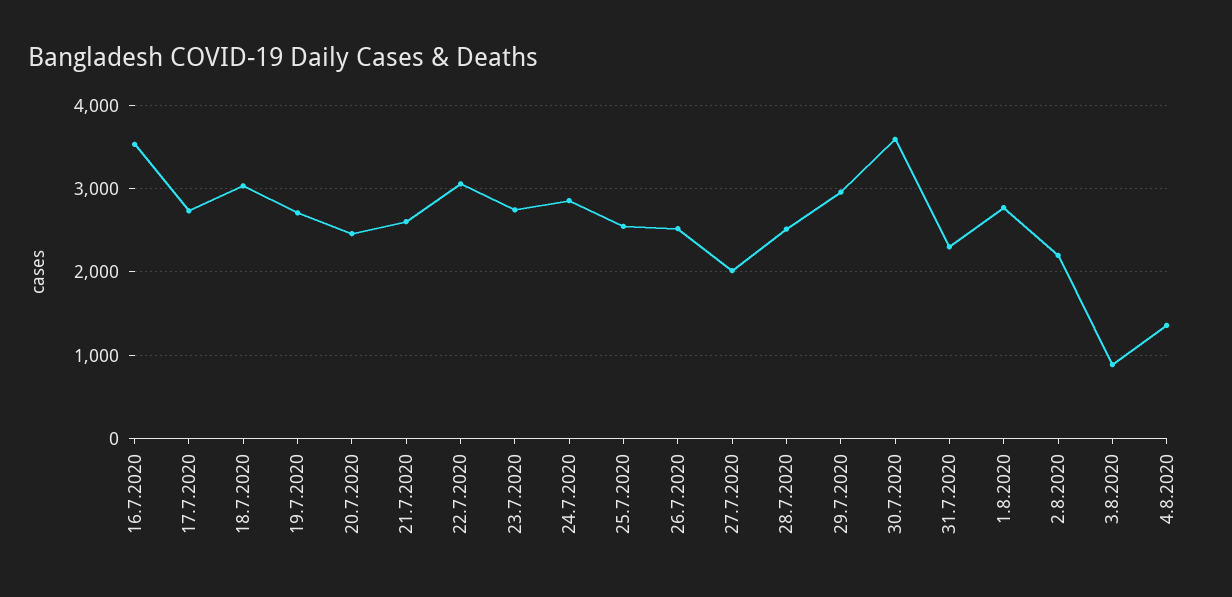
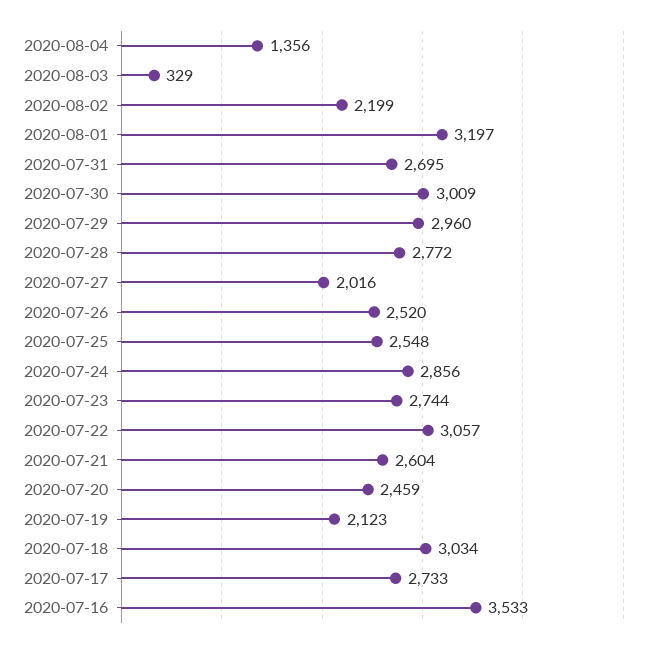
19.7.2020: 2700 -> 2123
28.7.2020: 2500 -> 2772
30.7.2020: 3600 -> 3009
31.7.2020: 2300 -> 2695
1.8.2020: 2800 -> 3197
3.8.2020: 900 -> 329

